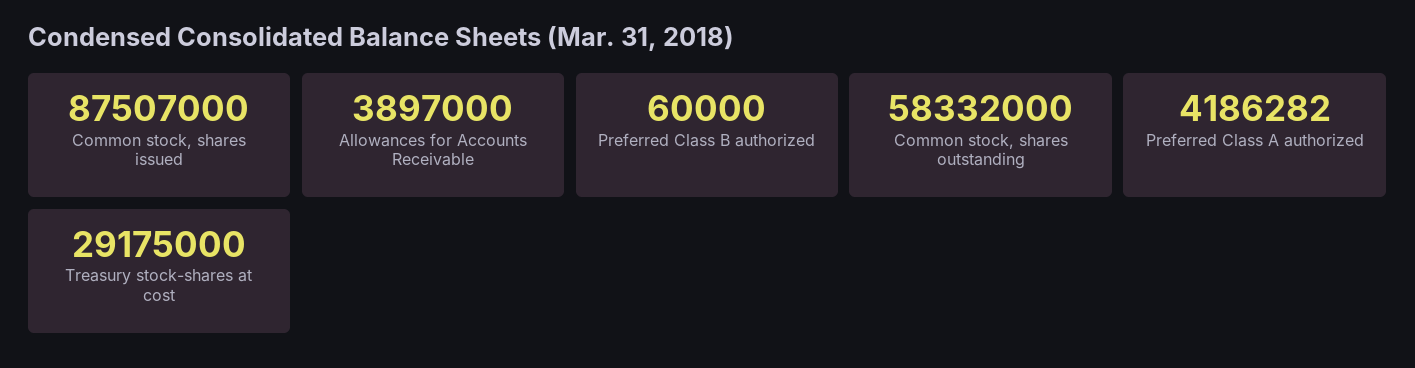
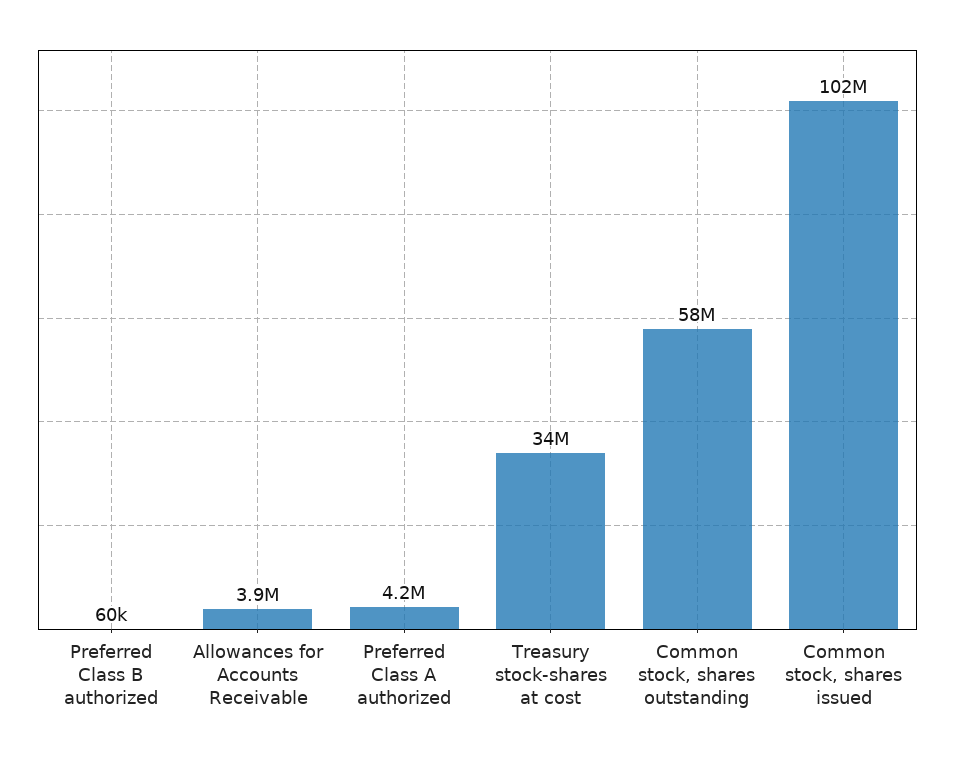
Common stock, shares issued: 87507000 -> 102000000
Treasury stock-shares at cost: 29175000 -> 34000000

